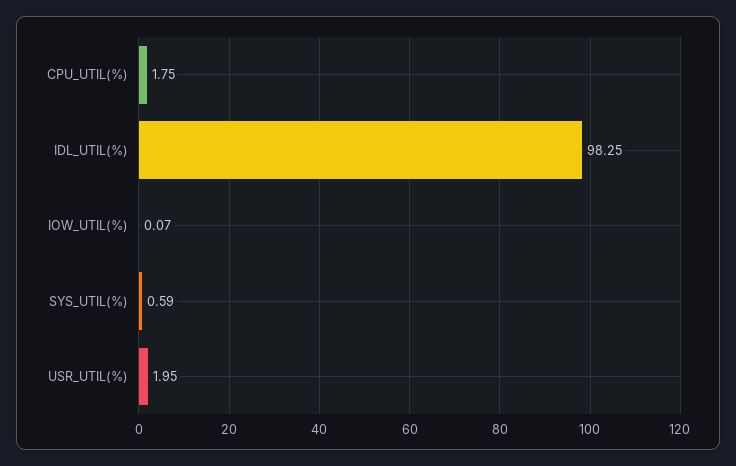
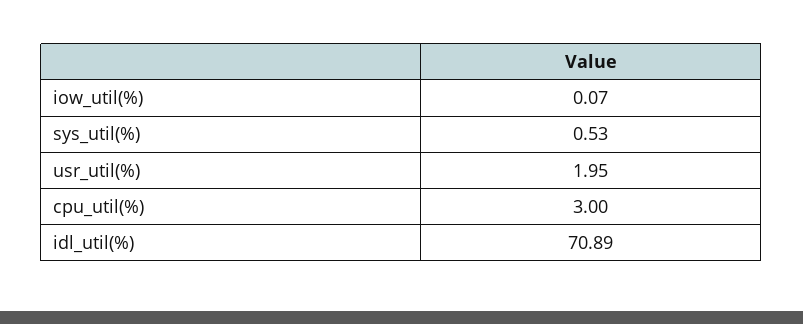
CPU_UTIL(%): 1.75 -> 3
IDL_UTIL(%): 98.25 -> 70.89
SYS_UTIL(%): 0.59 -> 0.53

